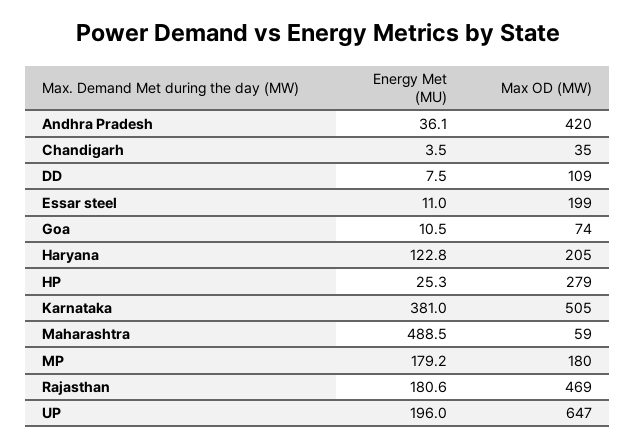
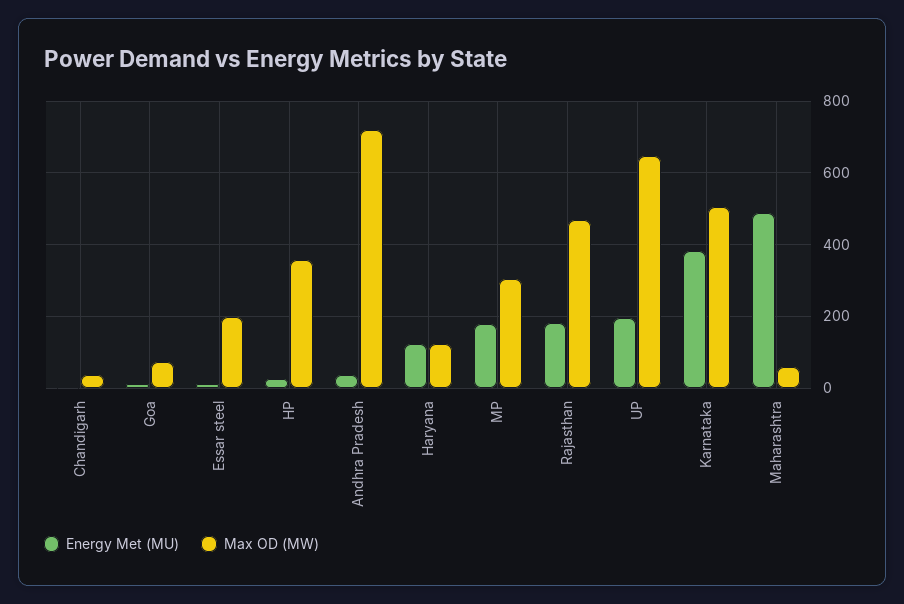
Max OD (MW), Andhra Pradesh: 420 -> 720
Energy Met (MU), DD: 7.5 -> none
Max OD (MW), DD: 109 -> none
Max OD (MW), Haryana: 205 -> 120
Max OD (MW), HP: 279 -> 360
Max OD (MW), MP: 180 -> 300

